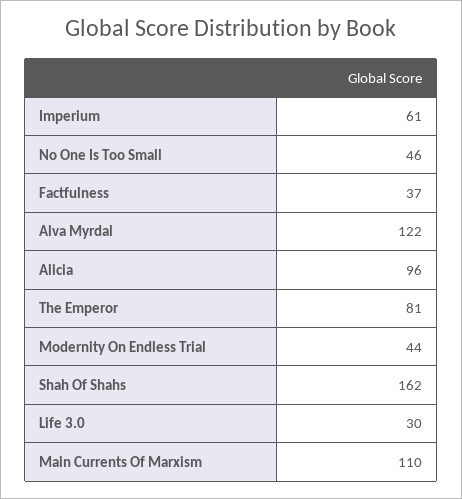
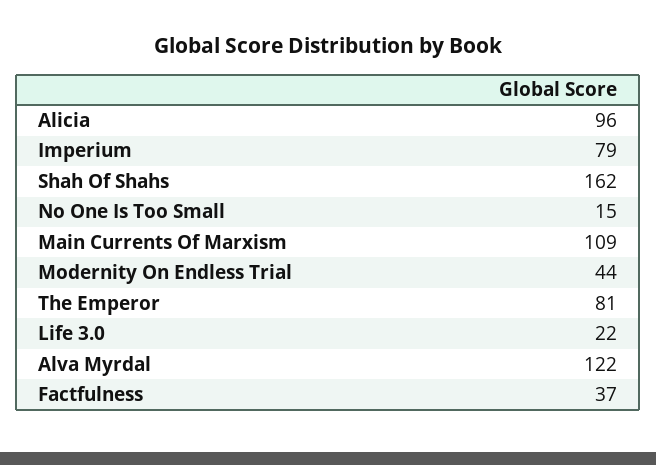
Imperium: 61 -> 79
No One Is Too Small: 46 -> 15
Life 3.0: 30 -> 22
Main Currents Of Marxism: 110 -> 109

